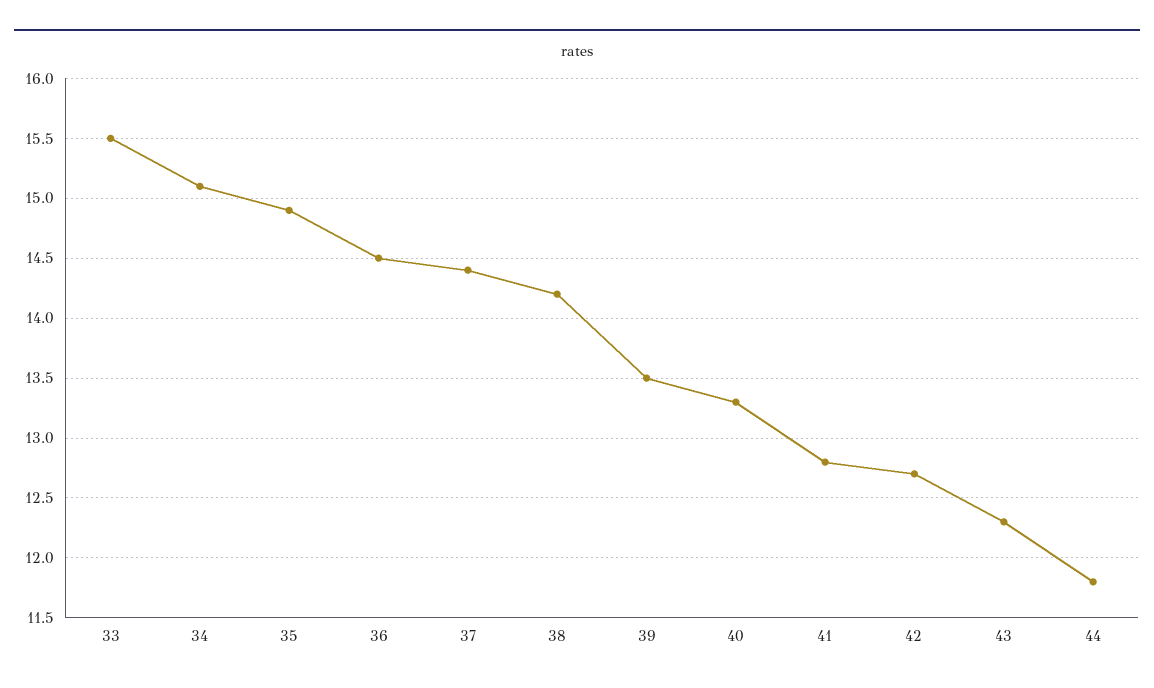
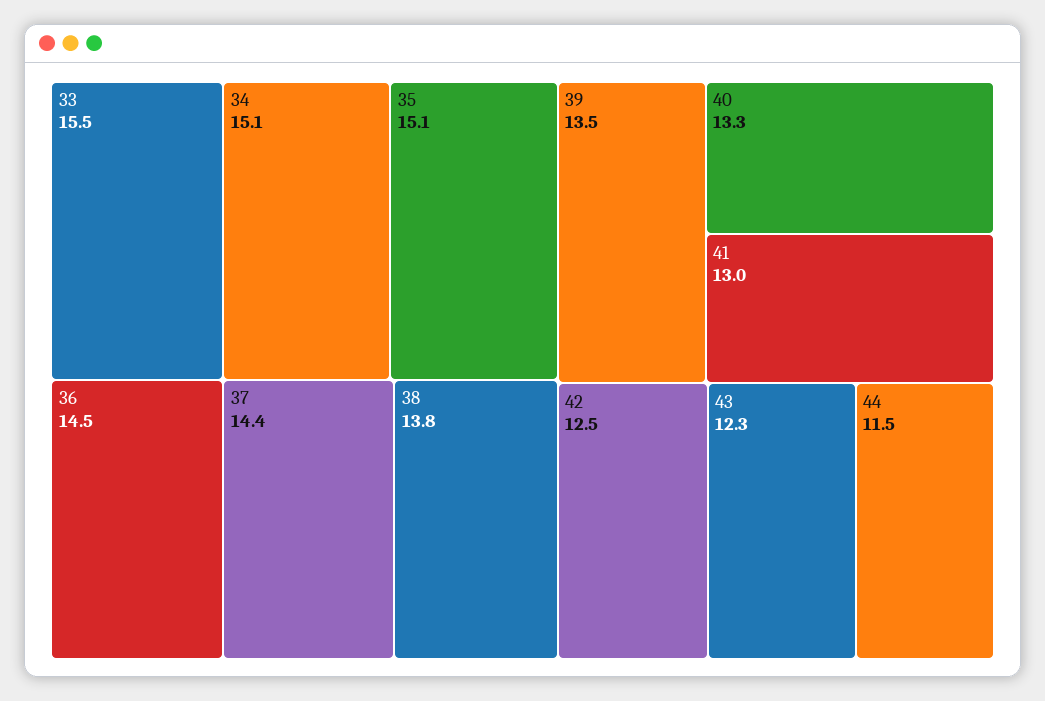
35: 14.9 -> 15.1
38: 14.2 -> 13.8
41: 12.8 -> 13
42: 12.7 -> 12.5
44: 11.8 -> 11.5

